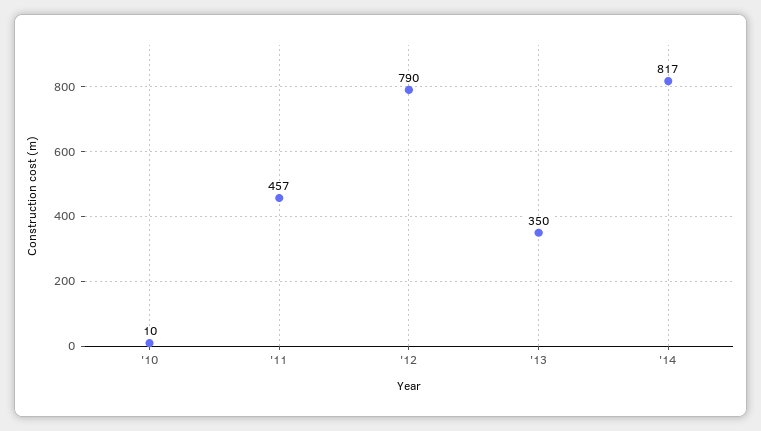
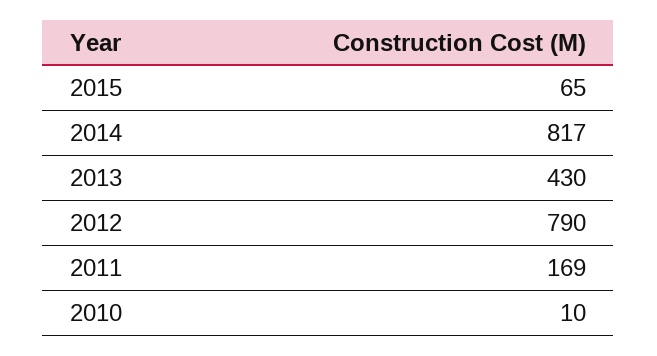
'11: 457 -> 169
'13: 350 -> 430
2015: none -> 65

